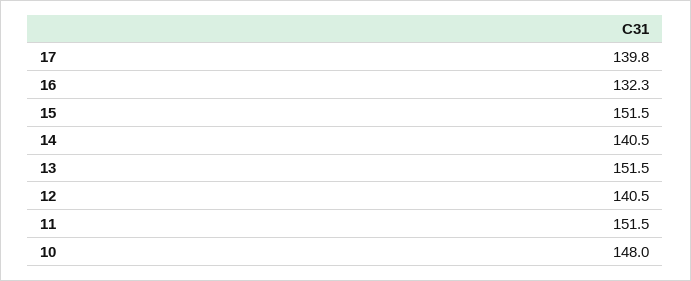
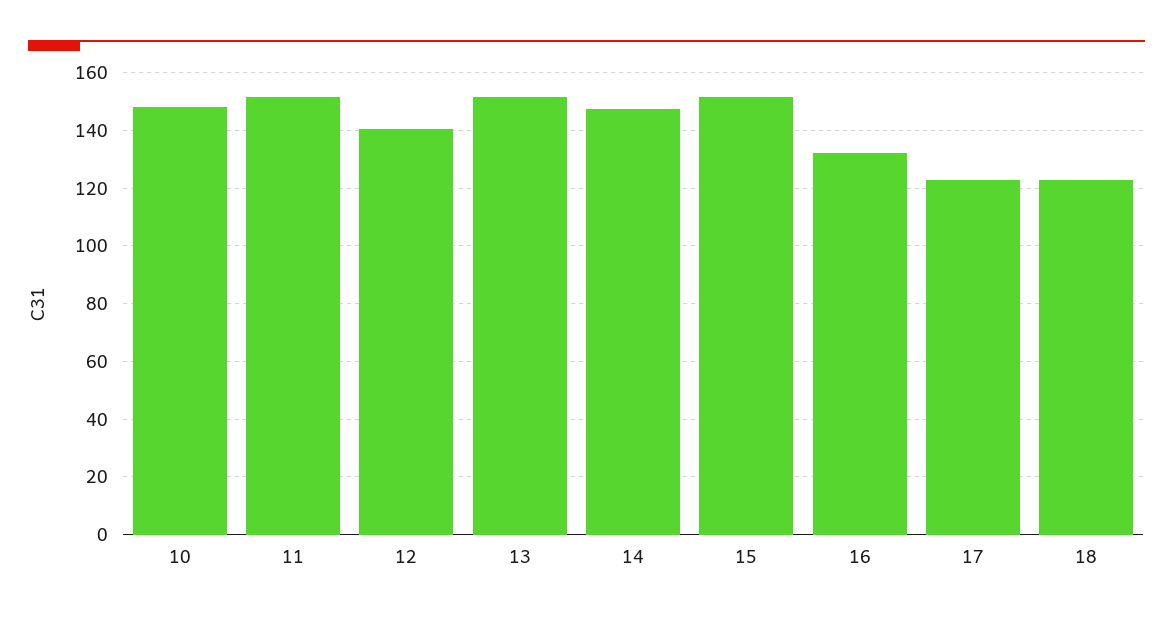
17: 139.8 -> 122.5
14: 140.5 -> 147.5
18: none -> 122.5

